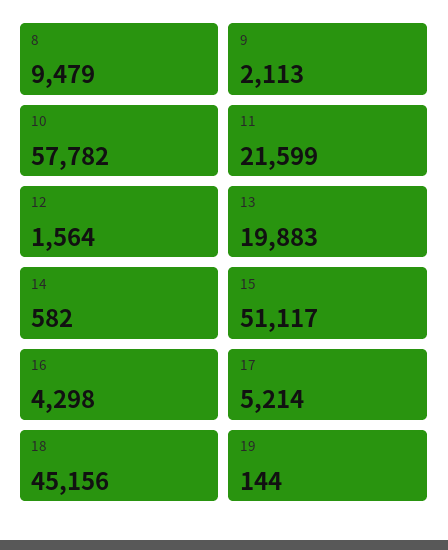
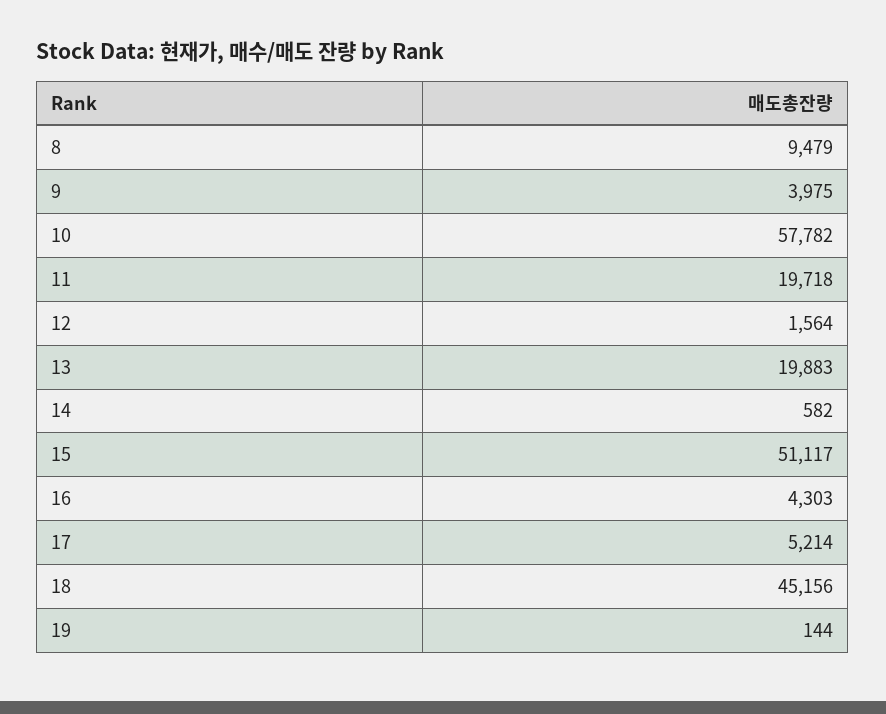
9: 2113 -> 3975
11: 21599 -> 19718
16: 4298 -> 4303

